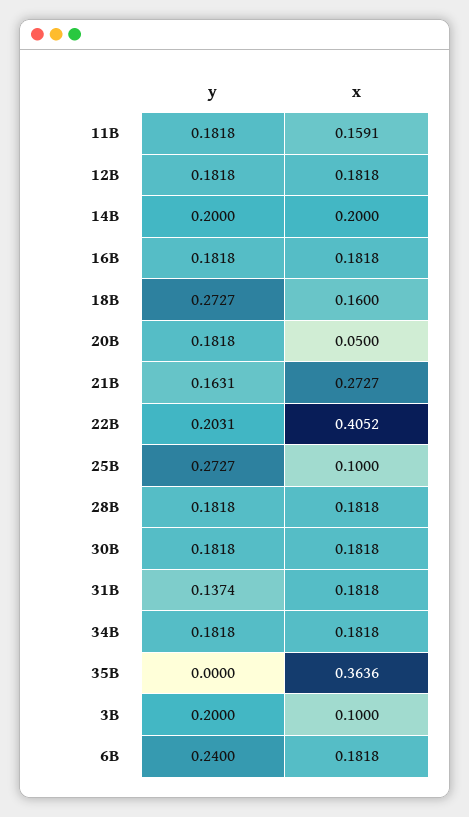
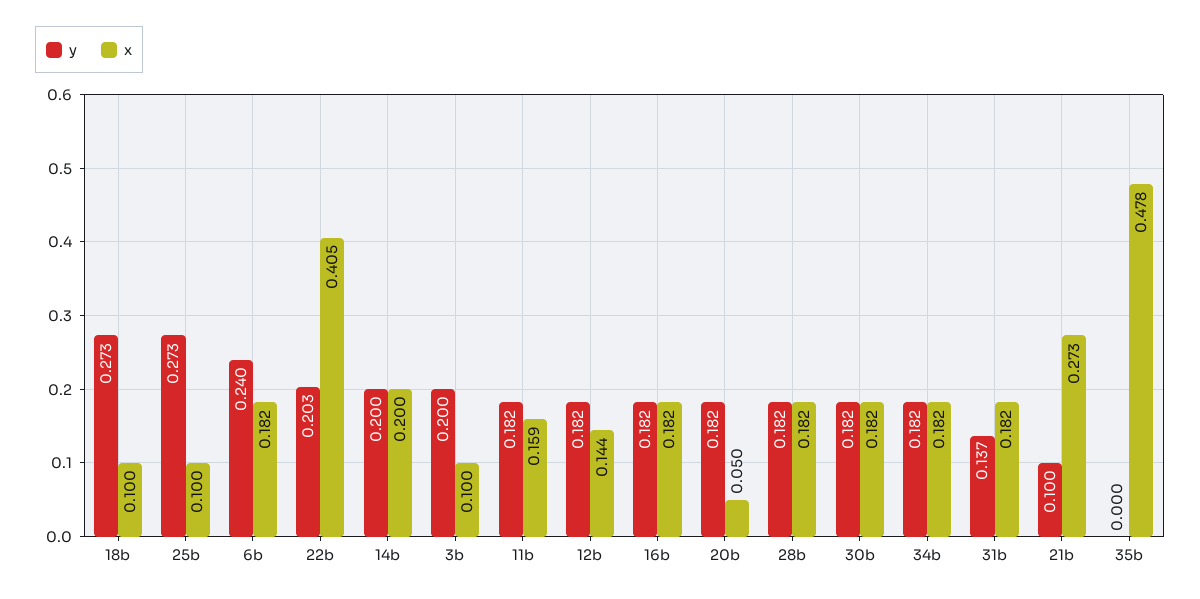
x, 12B: 0.1818 -> 0.144
x, 18B: 0.16 -> 0.1
y, 21B: 0.1631 -> 0.1
x, 35B: 0.3636 -> 0.478

